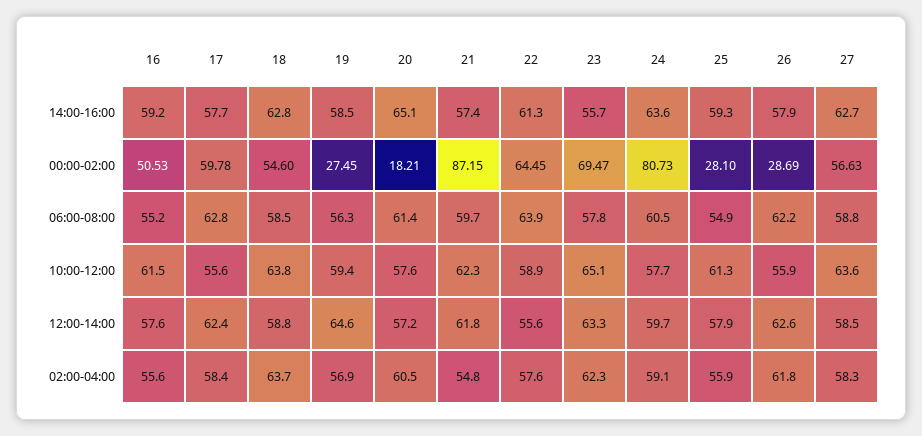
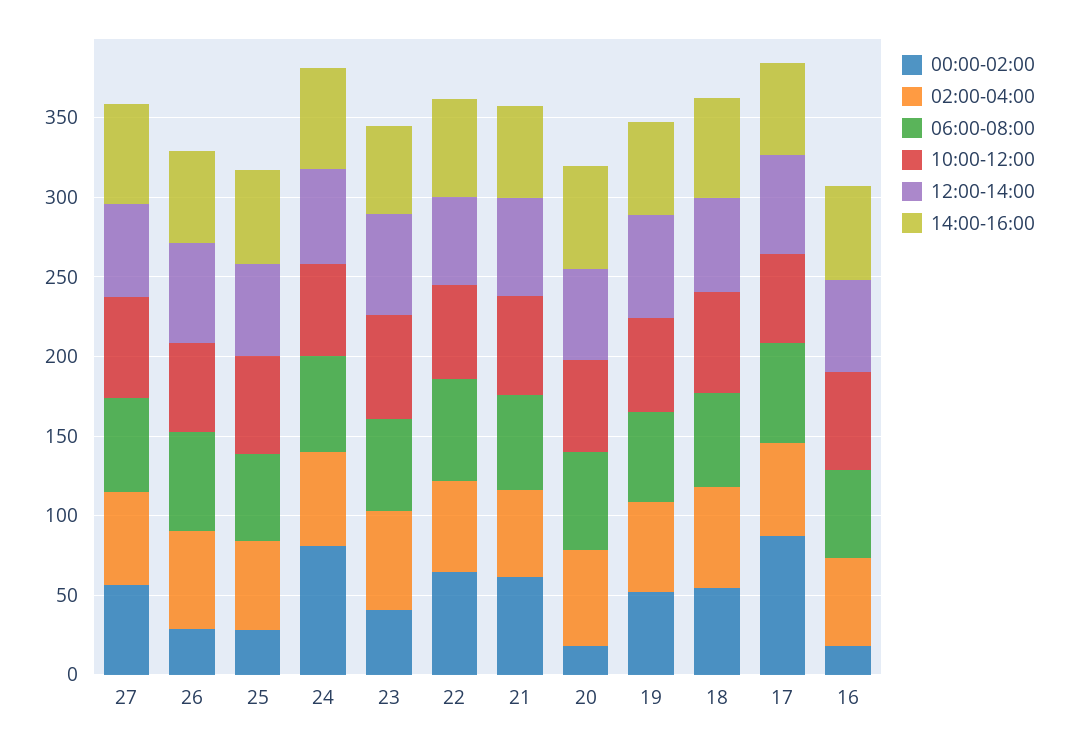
00:00-02:00, 16: 50.53 -> 20
00:00-02:00, 17: 59.78 -> 90
00:00-02:00, 19: 27.45 -> 50
00:00-02:00, 21: 87.15 -> 60
00:00-02:00, 23: 69.47 -> 40

